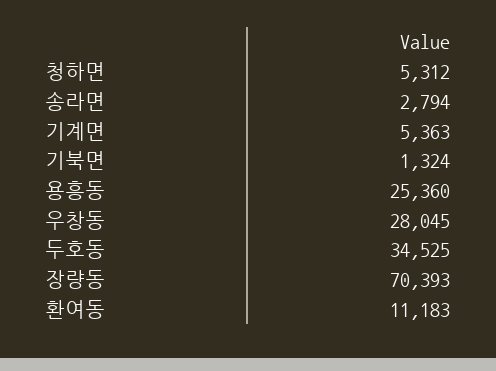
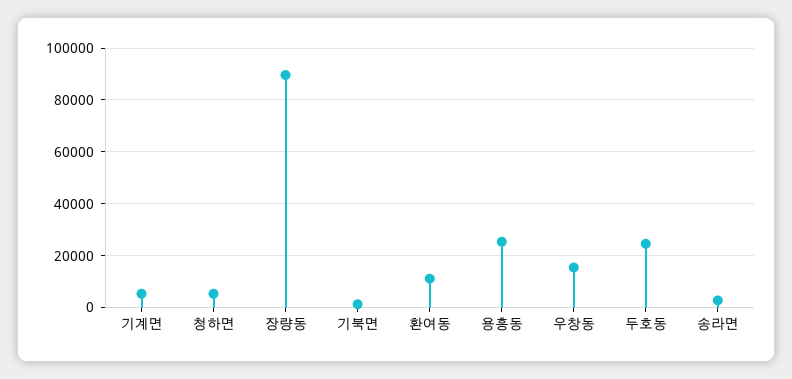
우창동: 28045 -> 15000
두호동: 34525 -> 25000
장량동: 70393 -> 90000

